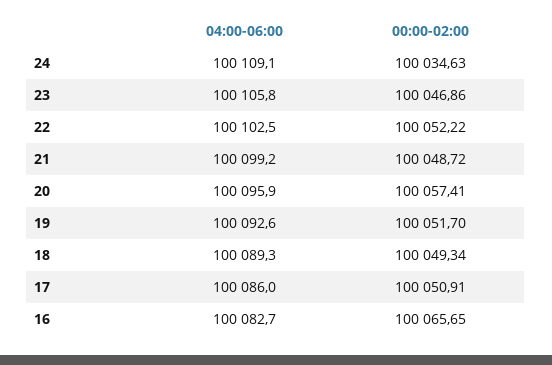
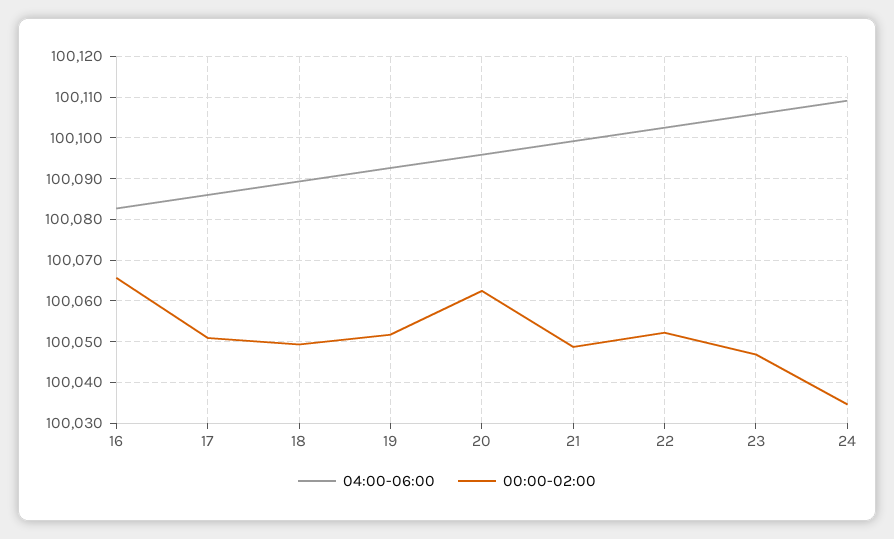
00:00-02:00, 20: 100057.41 -> 100062

